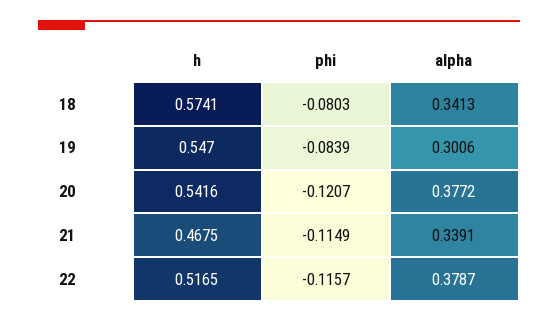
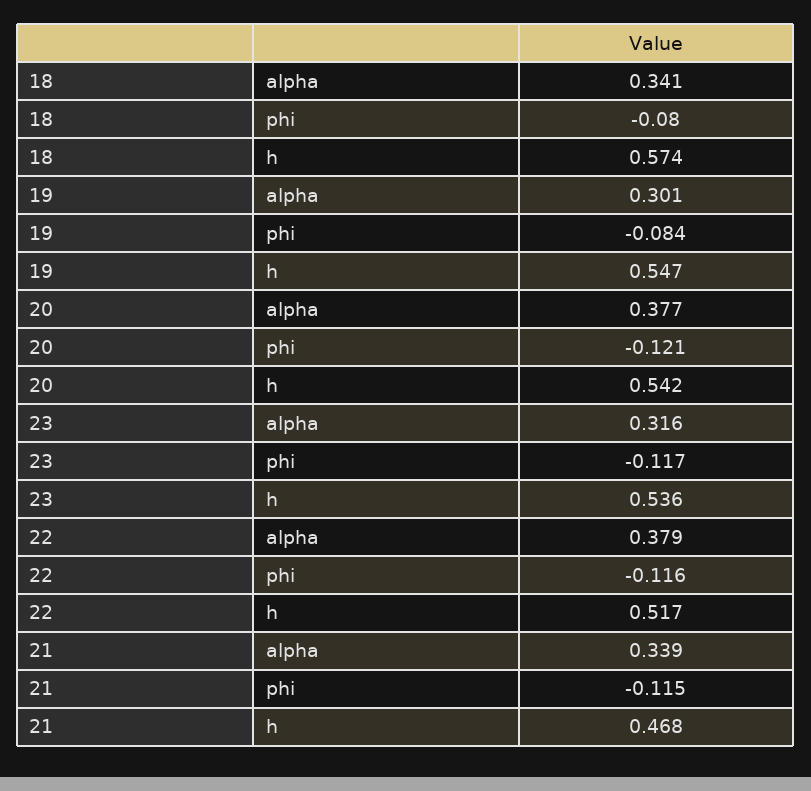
alpha, 23: none -> 0.316
phi, 23: none -> -0.117
h, 23: none -> 0.536

